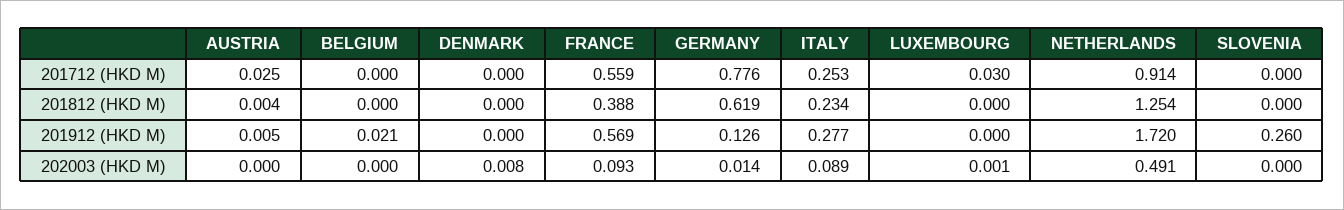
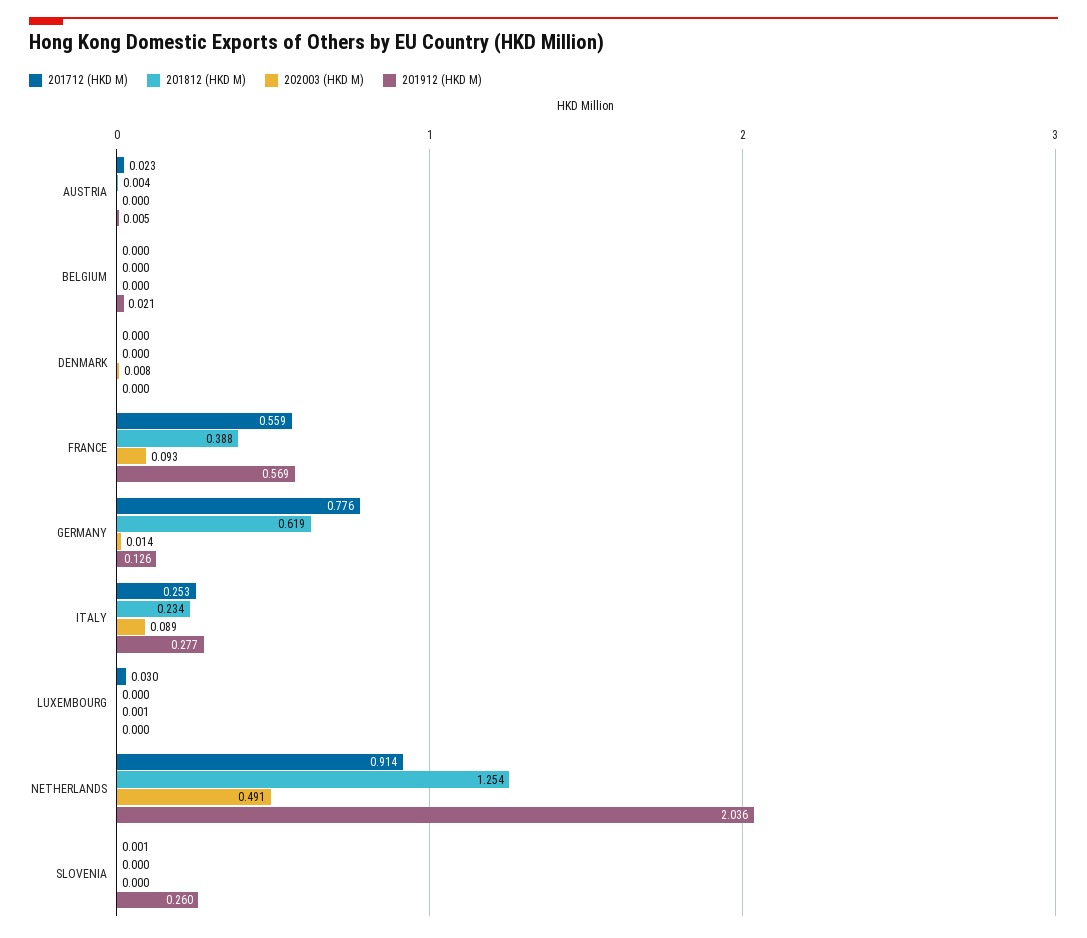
201712 (HKD M), AUSTRIA: 0.025 -> 0.023
201712 (HKD M), SLOVENIA: 0 -> 0.001
201912 (HKD M), NETHERLANDS: 1.72 -> 2.036

